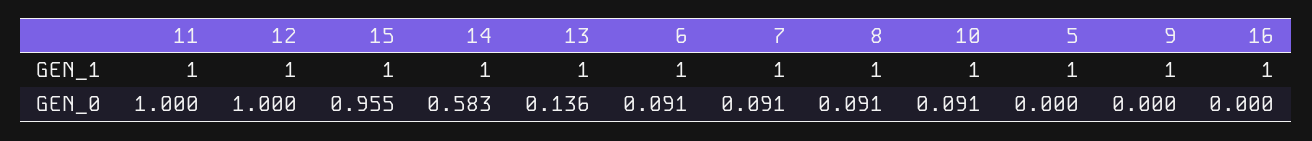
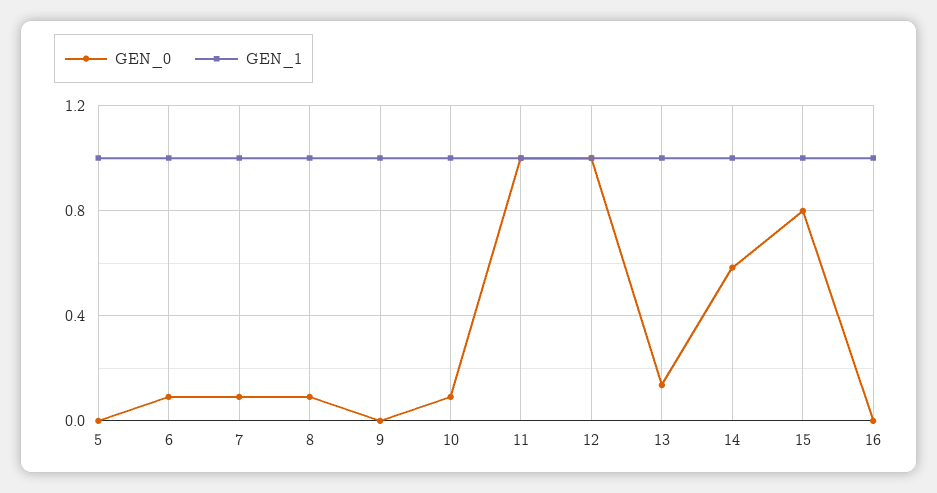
GEN_0, 15: 0.955 -> 0.8

